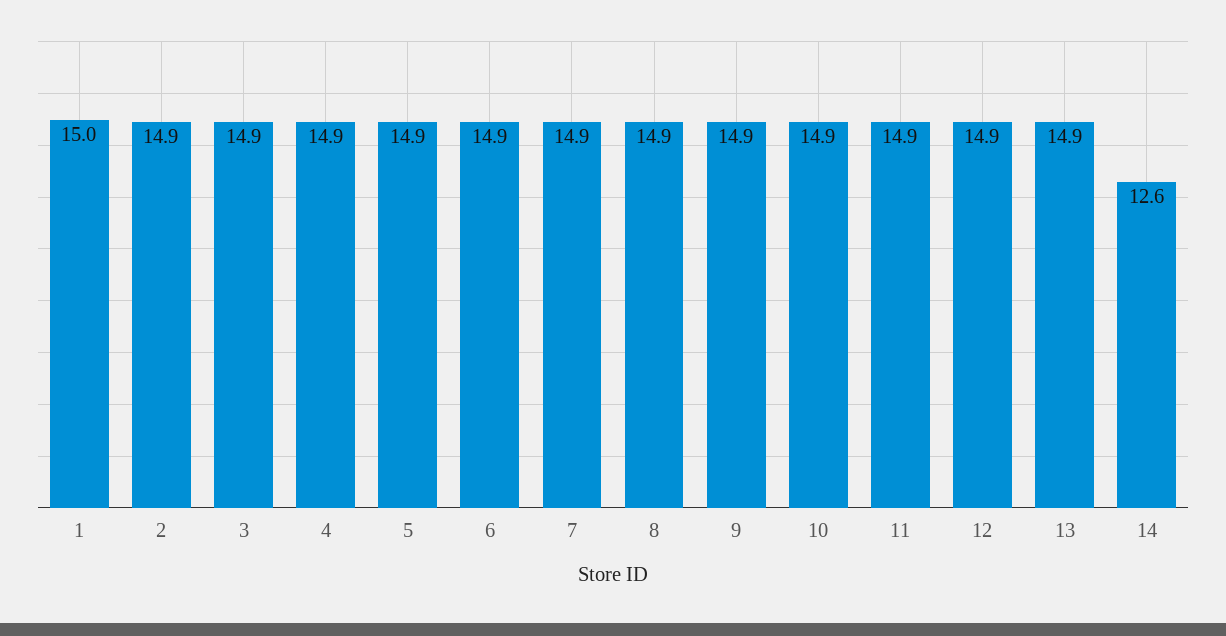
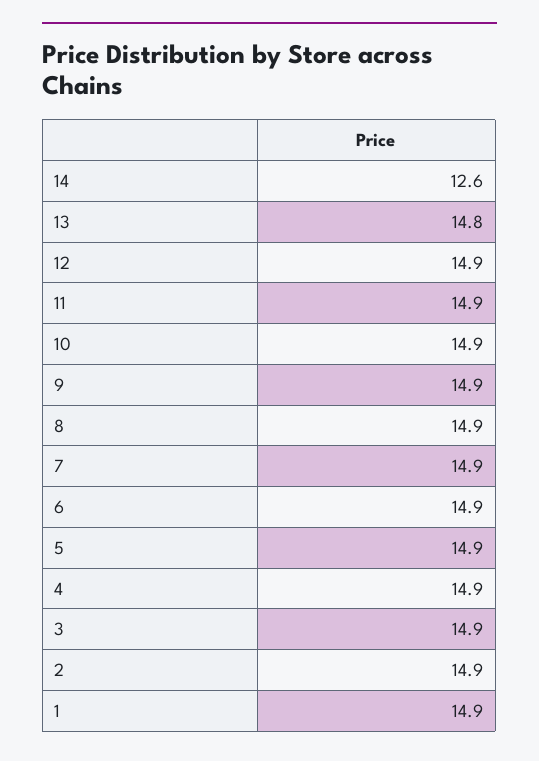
1: 15 -> 14.9
13: 14.9 -> 14.8

